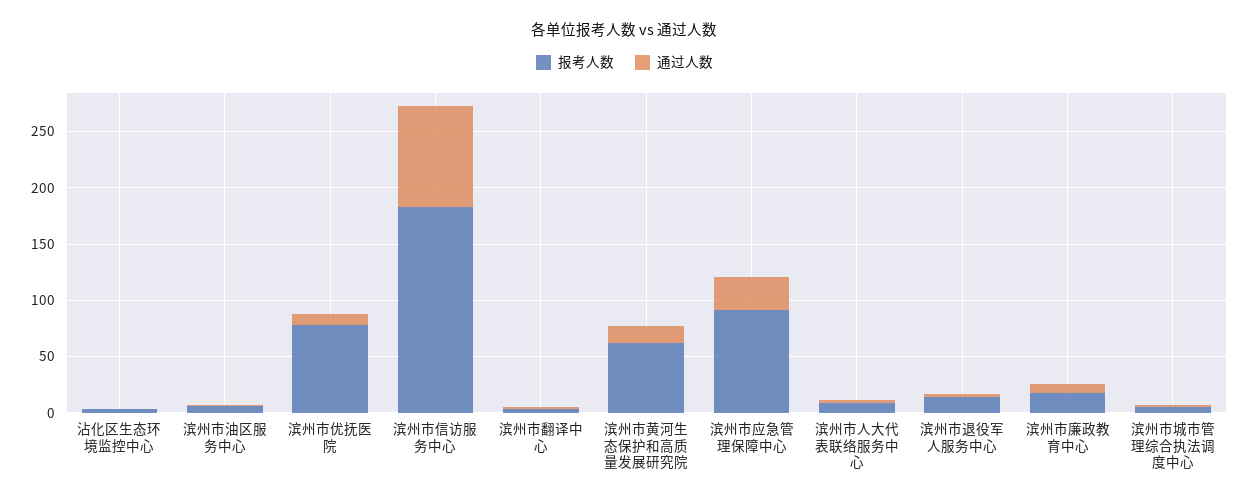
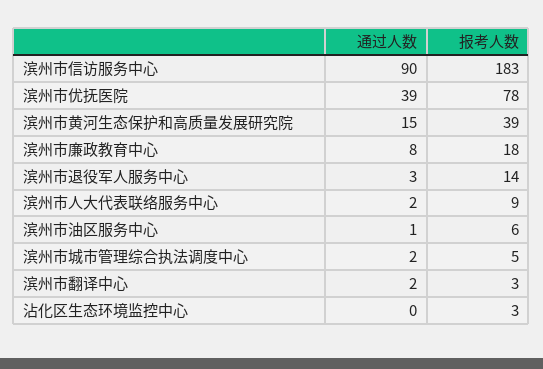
通过人数, 滨州市优抚医院: 10 -> 39
报考人数, 滨州市黄河生态保护和高质量发展研究院: 60 -> 39
报考人数, 滨州市应急管理保障中心: 90 -> none
通过人数, 滨州市应急管理保障中心: 30 -> none

